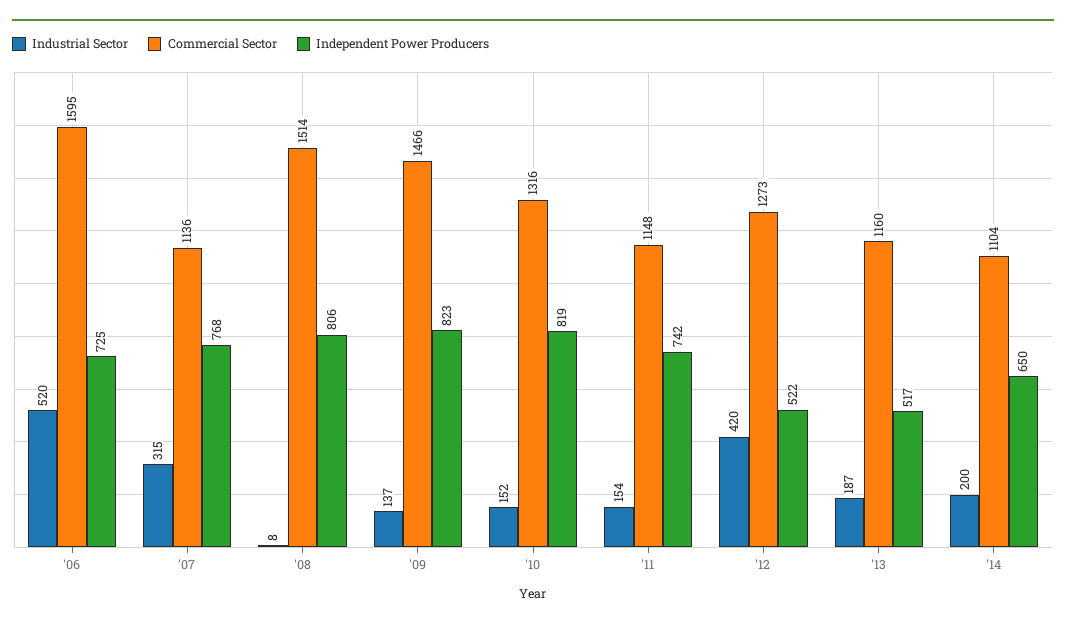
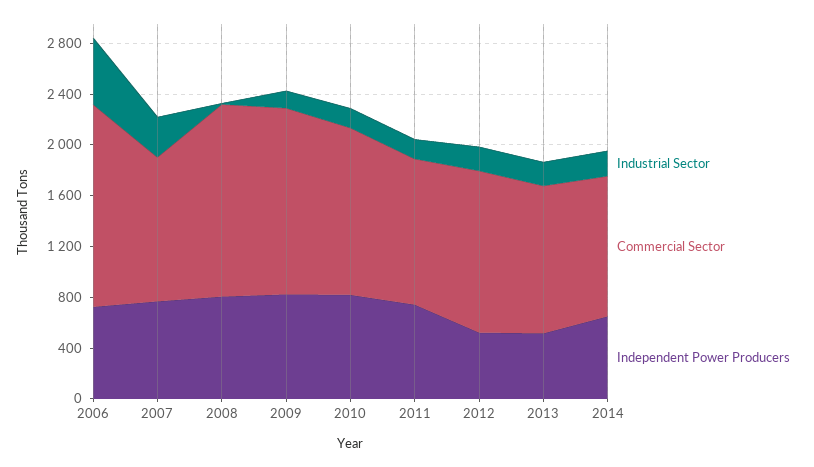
Industrial Sector, '12: 420 -> 200

